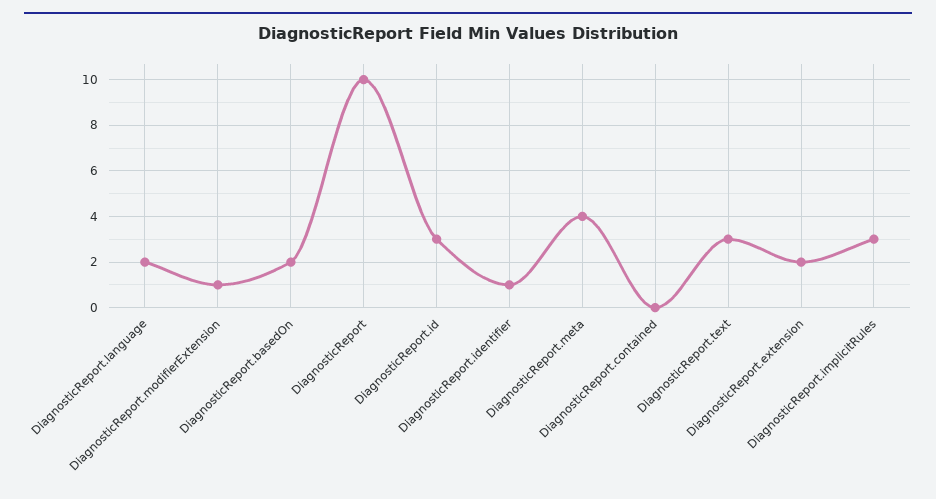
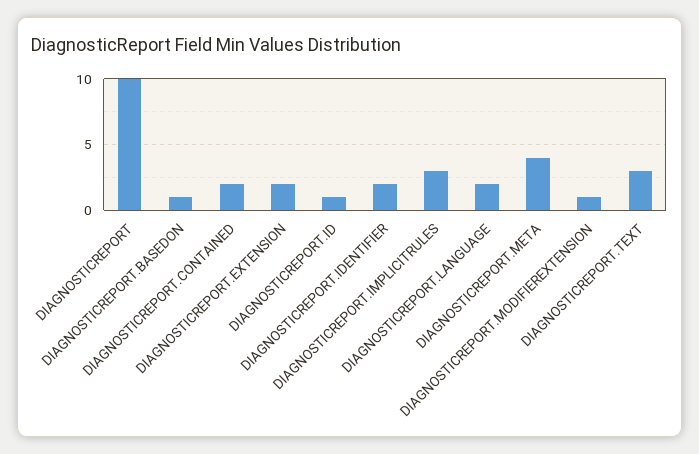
DiagnosticReport.basedOn: 2 -> 1
DiagnosticReport.id: 3 -> 1
DiagnosticReport.identifier: 1 -> 2
DiagnosticReport.contained: 0 -> 2

